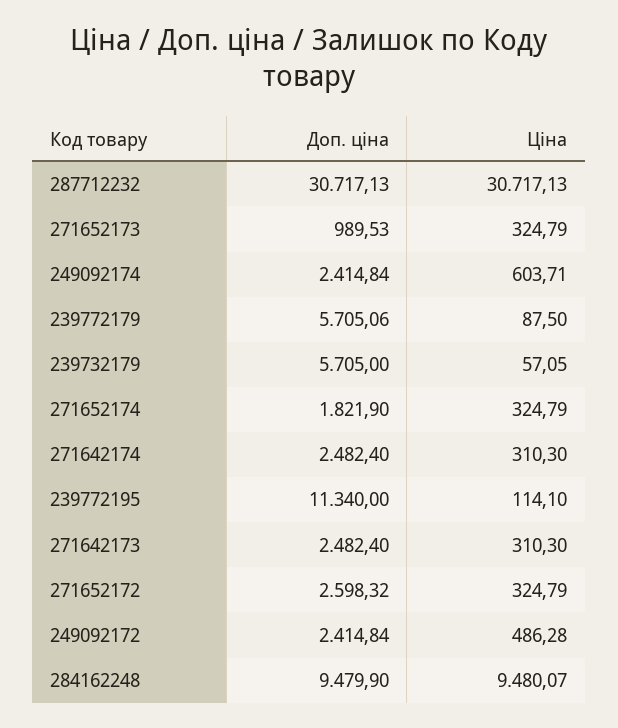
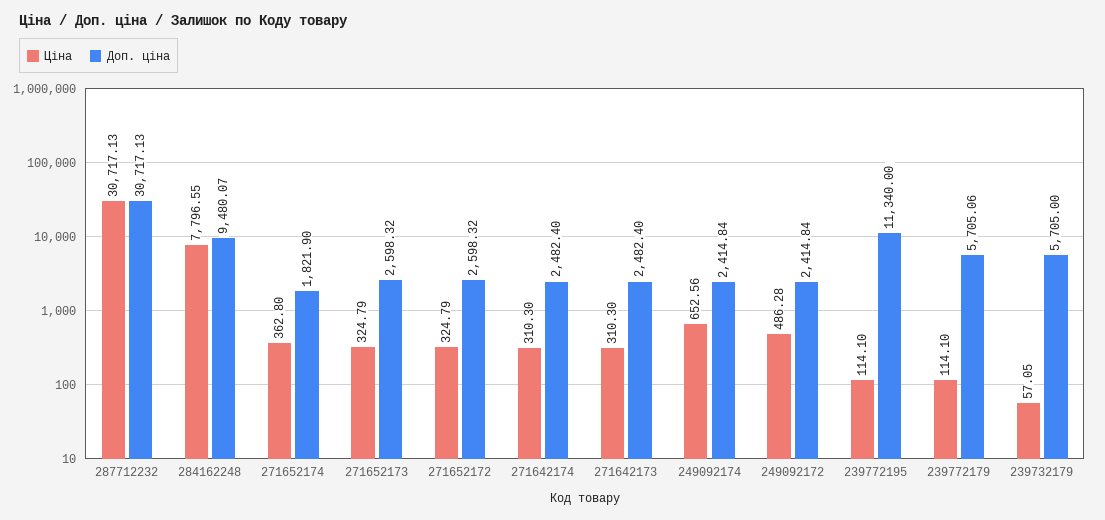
Доп. ціна, 271652173: 989.53 -> 2598.32
Ціна, 249092174: 603.71 -> 652.56
Ціна, 239772179: 87.5 -> 114.1
Ціна, 271652174: 324.79 -> 362.8
Доп. ціна, 284162248: 9479.9 -> 9480.07
Ціна, 284162248: 9480.07 -> 7796.55

